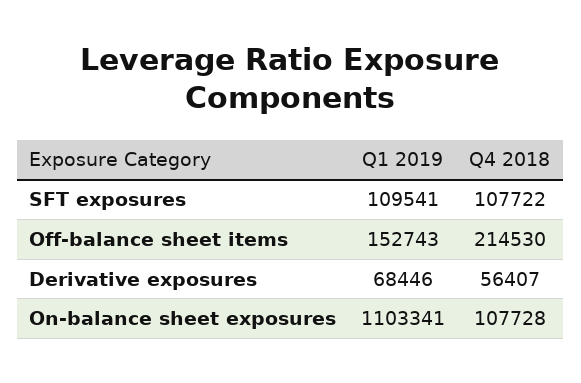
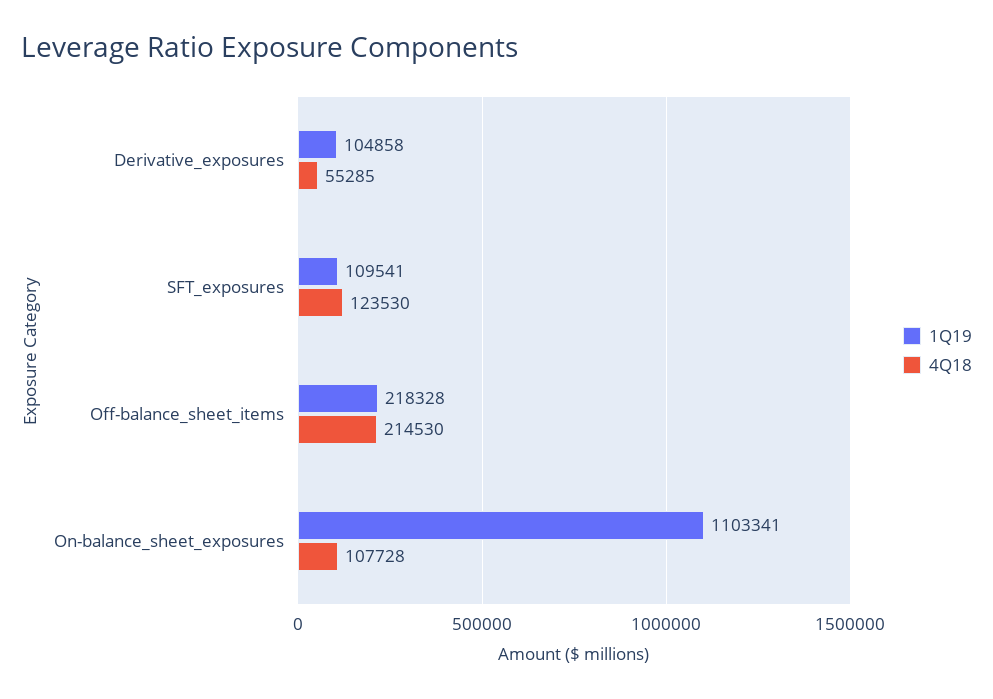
Q4 2018, SFT exposures: 107722 -> 123530
Q1 2019, Off-balance sheet items: 152743 -> 218328
Q1 2019, Derivative exposures: 68446 -> 104858
Q4 2018, Derivative exposures: 56407 -> 55285

